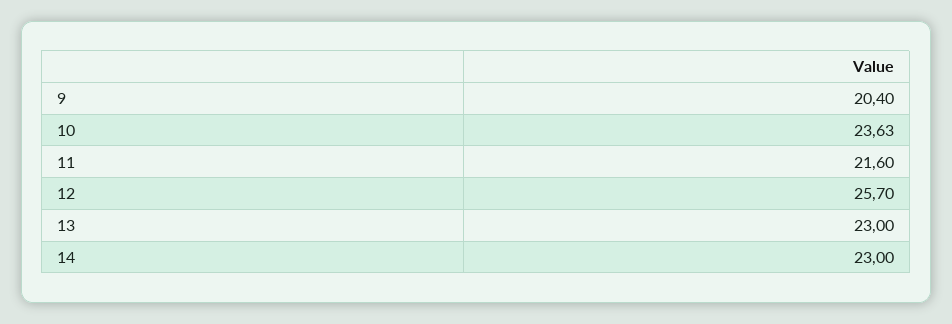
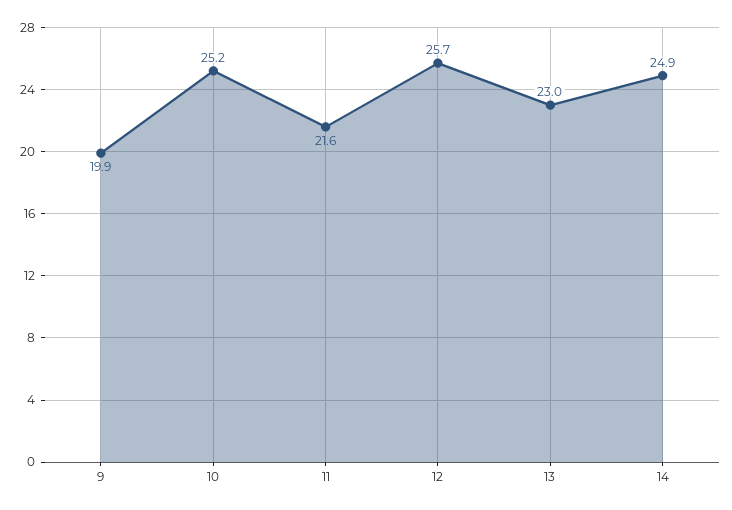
9: 20.4 -> 19.9
10: 23.63 -> 25.2
14: 23 -> 24.9

